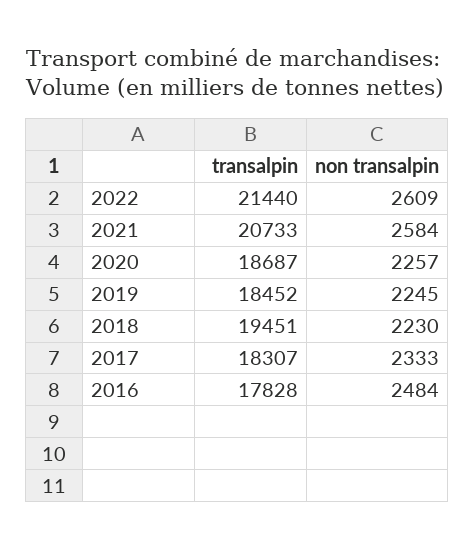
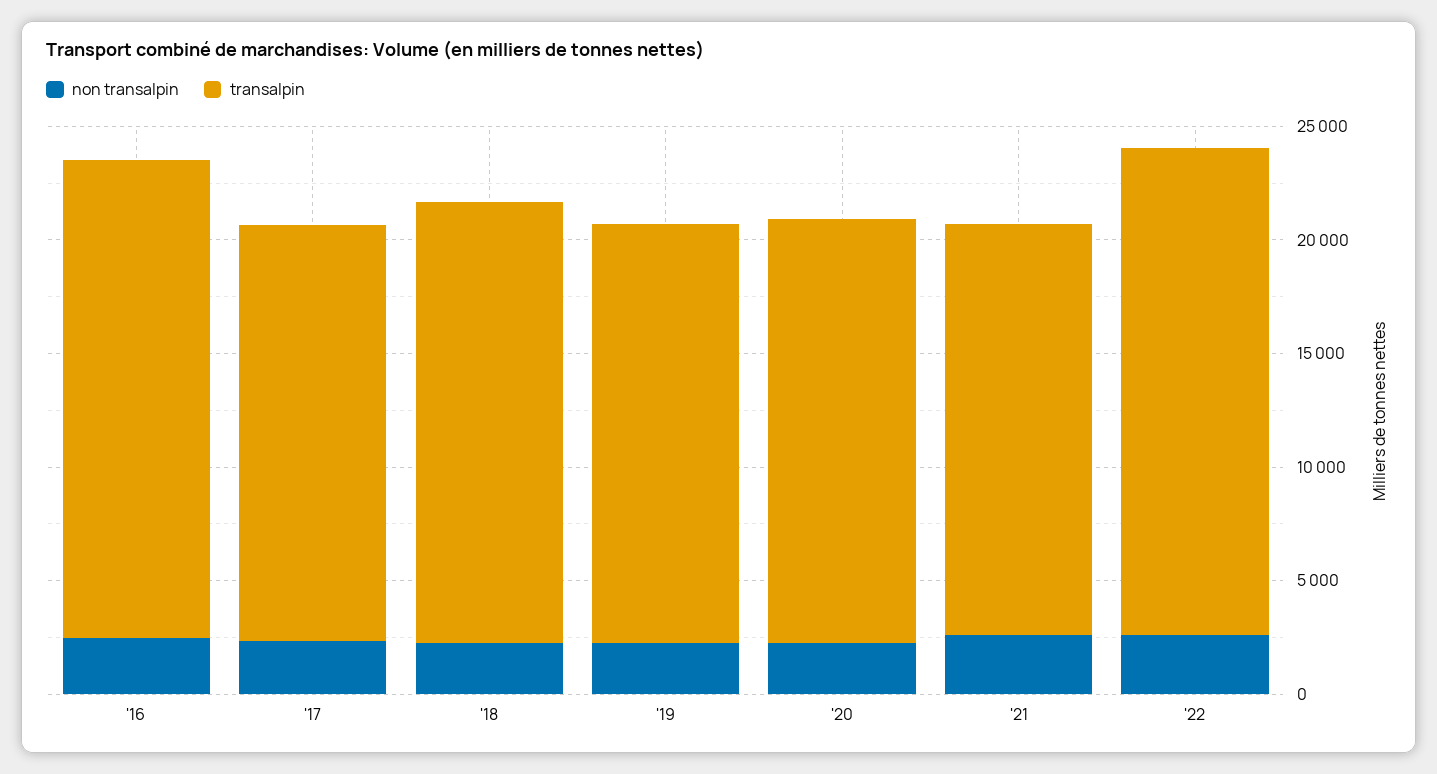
transalpin, 2021: 20733 -> 18000
transalpin, 2016: 17828 -> 21000

